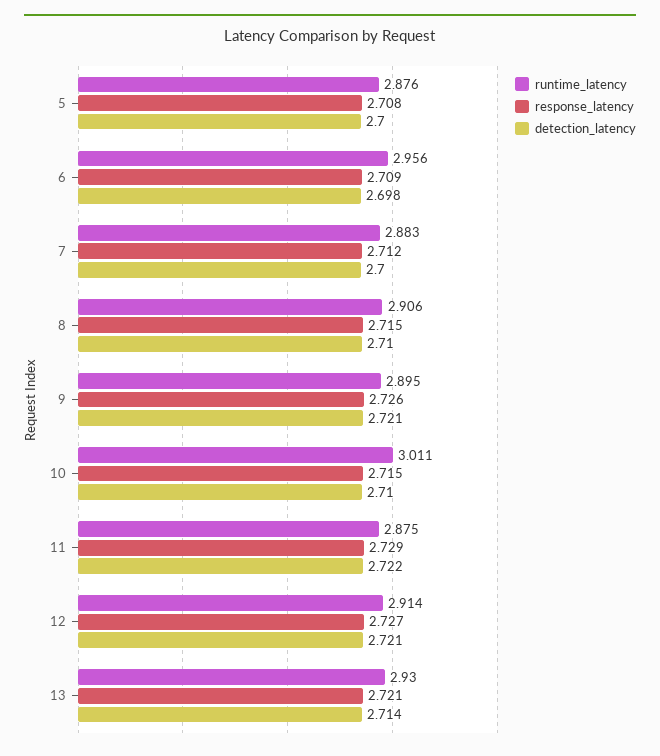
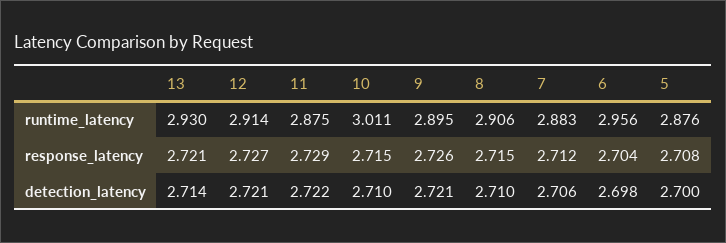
response_latency, 6: 2.709 -> 2.704
detection_latency, 7: 2.7 -> 2.706

